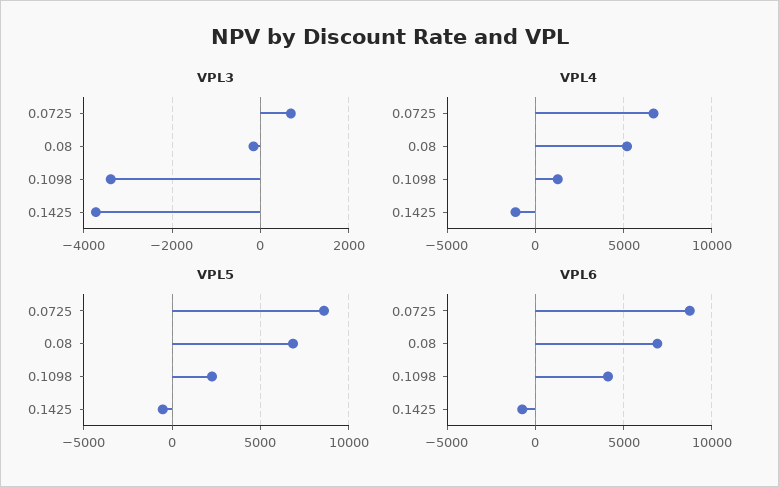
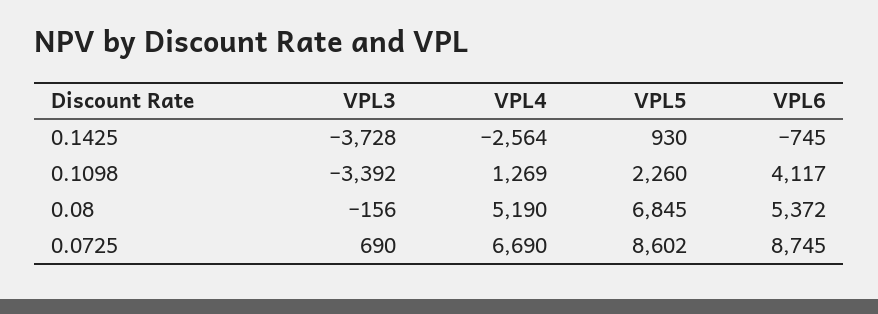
VPL4, 0.1425: -1000 -> -2564
VPL5, 0.1425: -500 -> 930
VPL6, 0.08: 7000 -> 5372

